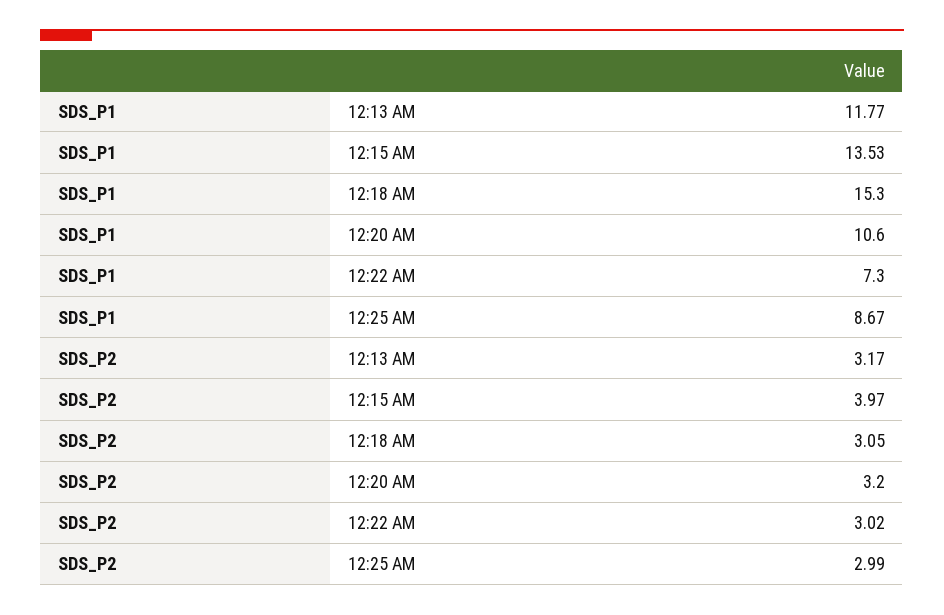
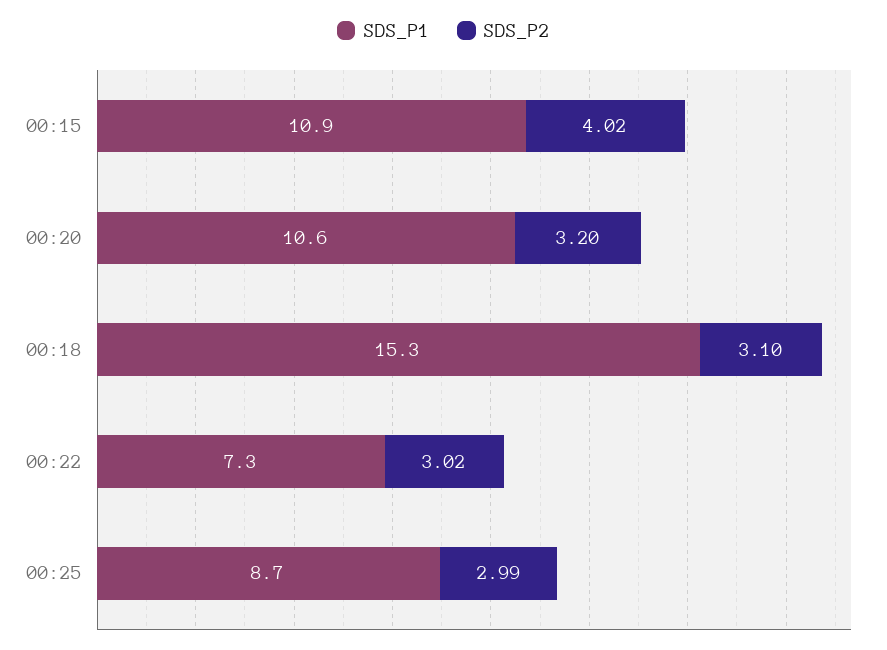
SDS_P1, 12:13 AM: 11.77 -> none
SDS_P1, 12:15 AM: 13.53 -> 10.9
SDS_P2, 12:13 AM: 3.17 -> none
SDS_P2, 12:15 AM: 3.97 -> 4.02
SDS_P2, 12:18 AM: 3.05 -> 3.1

